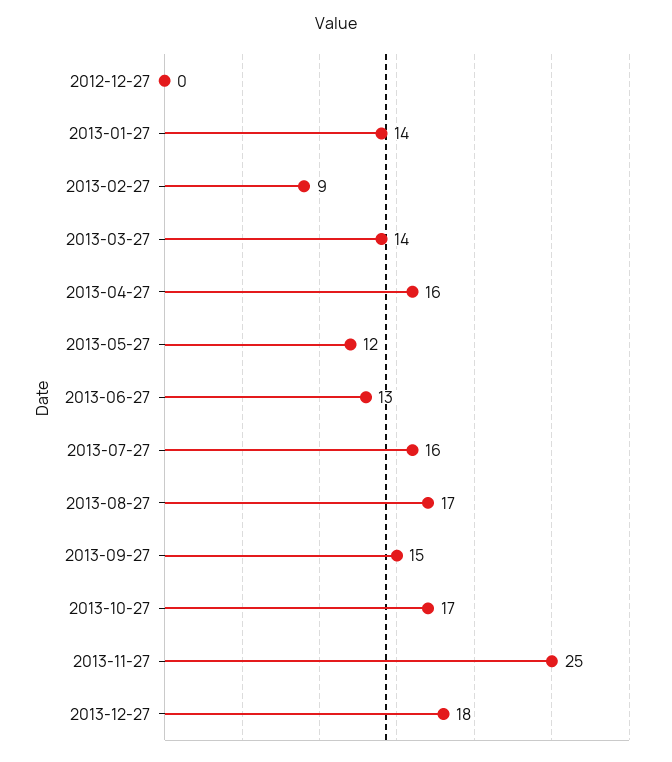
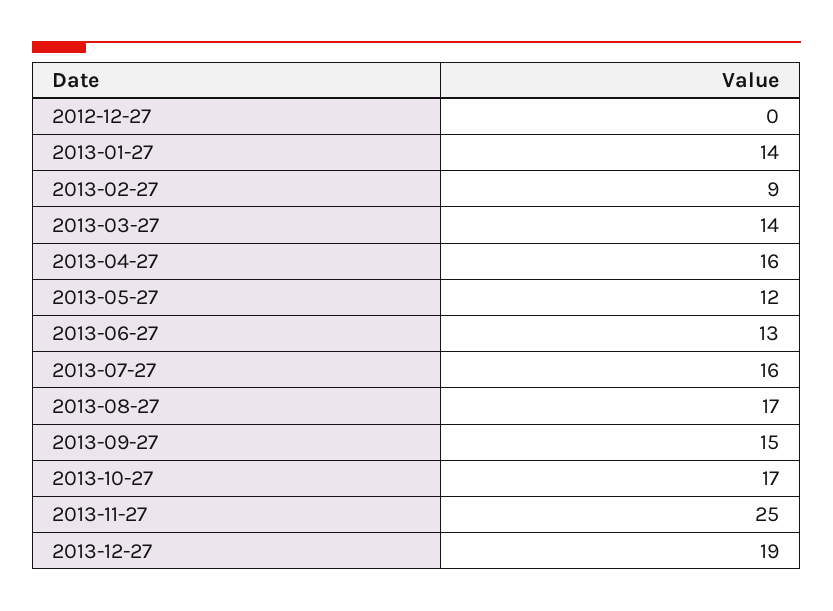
2013-12-27: 18 -> 19

